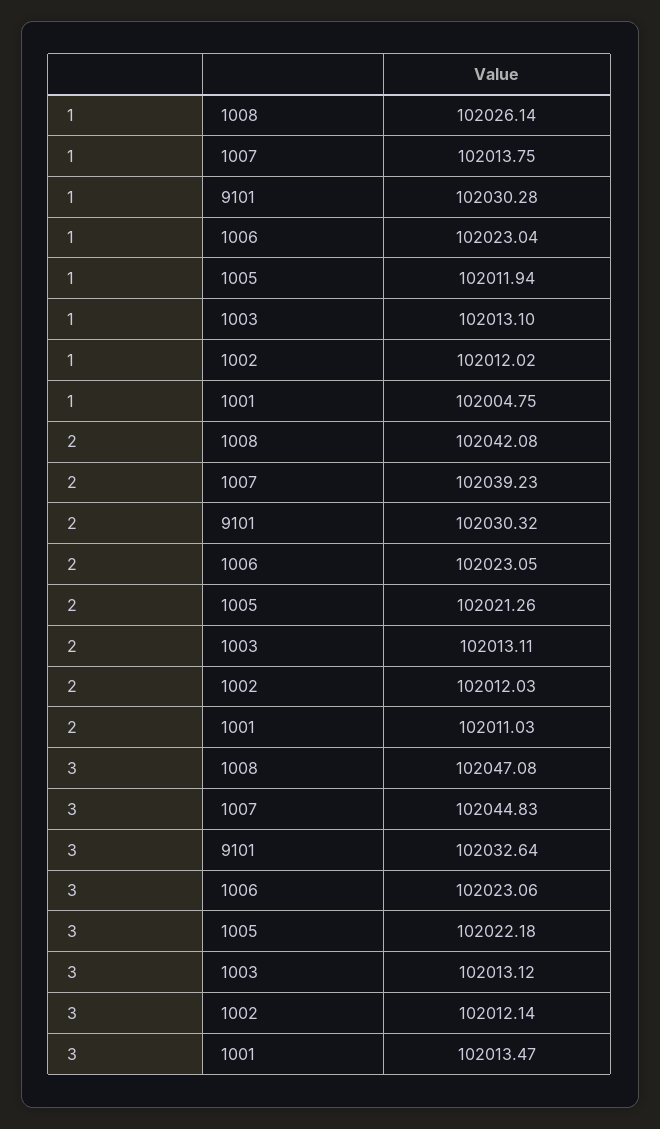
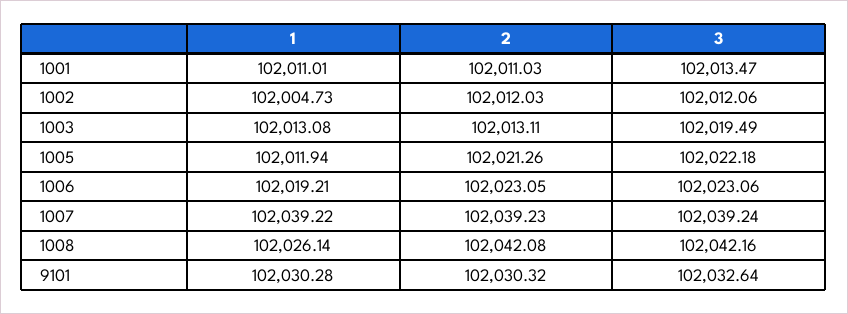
1, 1007: 102013.75 -> 102039.22
1, 1006: 102023.04 -> 102019.21
1, 1003: 102013.1 -> 102013.08
1, 1002: 102012.02 -> 102004.73
1, 1001: 102004.75 -> 102011.01
3, 1008: 102047.08 -> 102042.16
3, 1007: 102044.83 -> 102039.24
3, 1003: 102013.12 -> 102019.49
3, 1002: 102012.14 -> 102012.06

